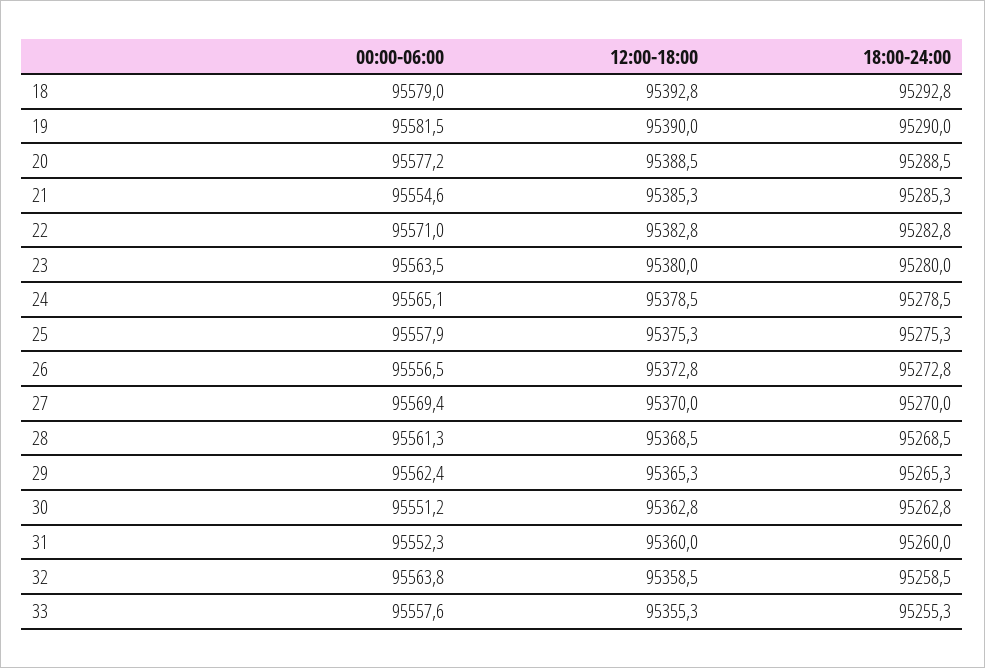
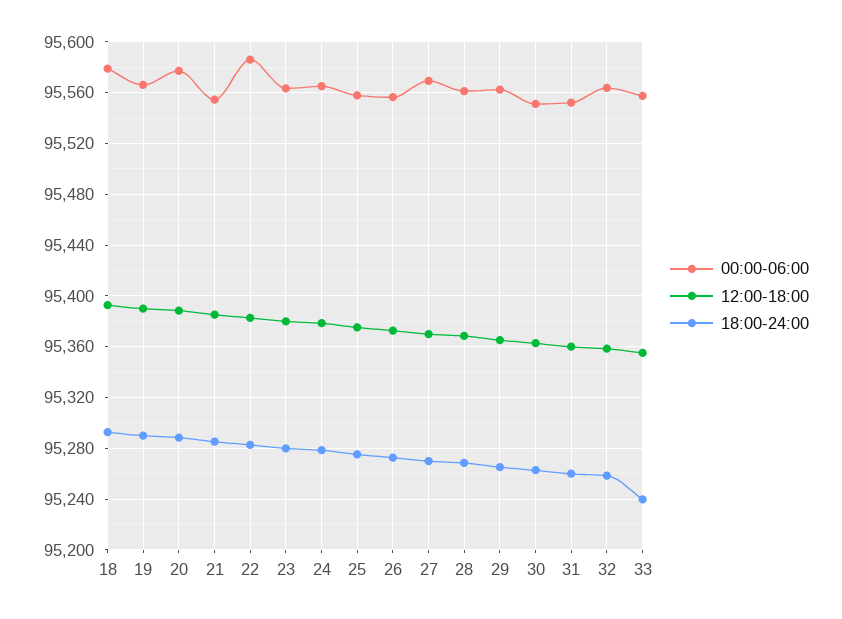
00:00-06:00, 19: 95581.5 -> 95565
00:00-06:00, 22: 95571 -> 95585
18:00-24:00, 33: 95255.3 -> 95240

